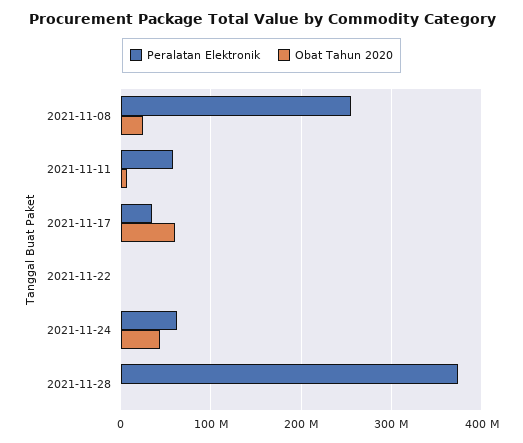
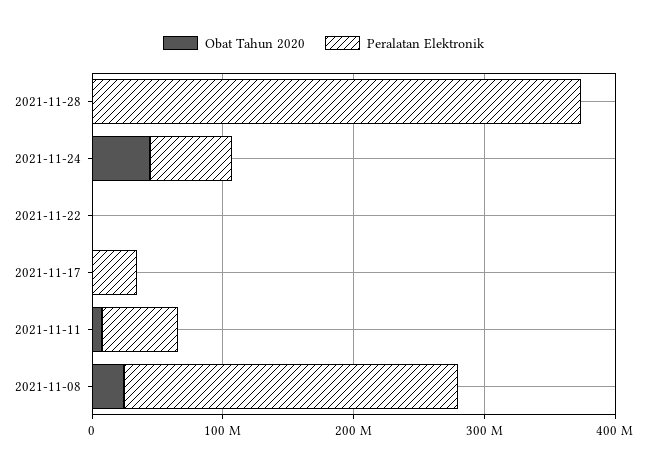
Obat Tahun 2020, 2021-11-17: 60000000 -> 0

